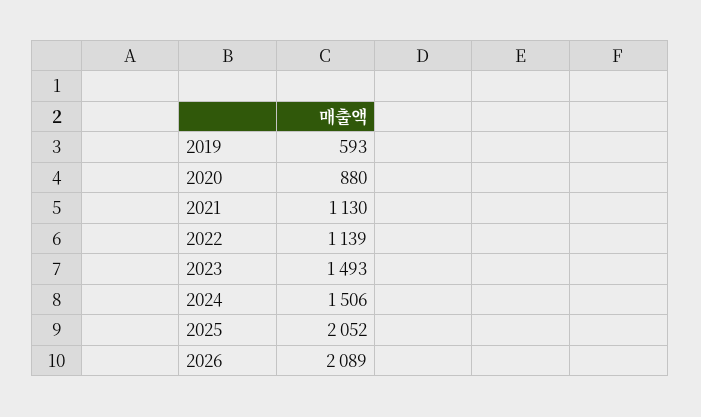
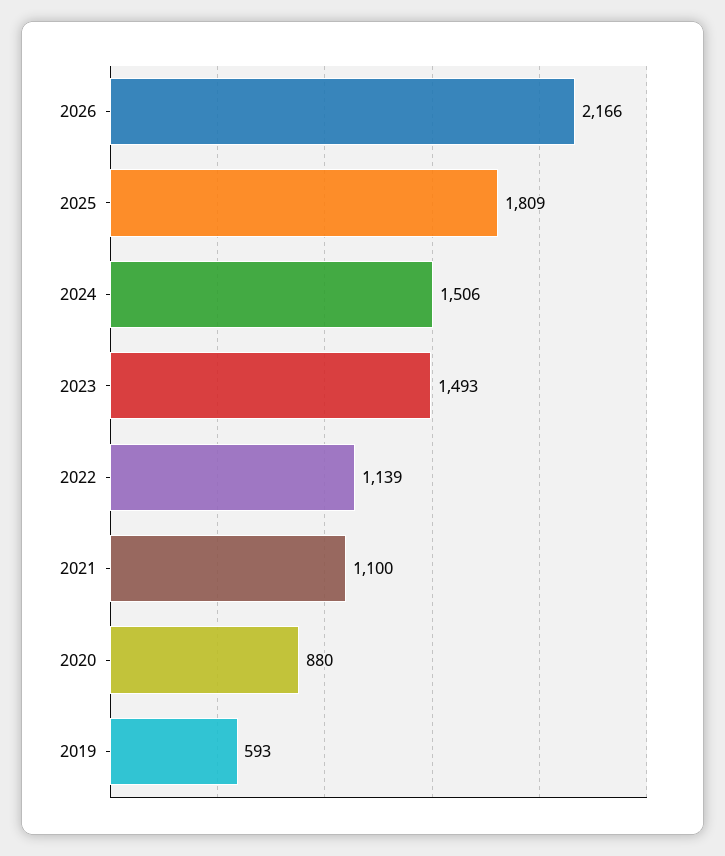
2021: 1130 -> 1100
2025: 2052 -> 1809
2026: 2089 -> 2166

